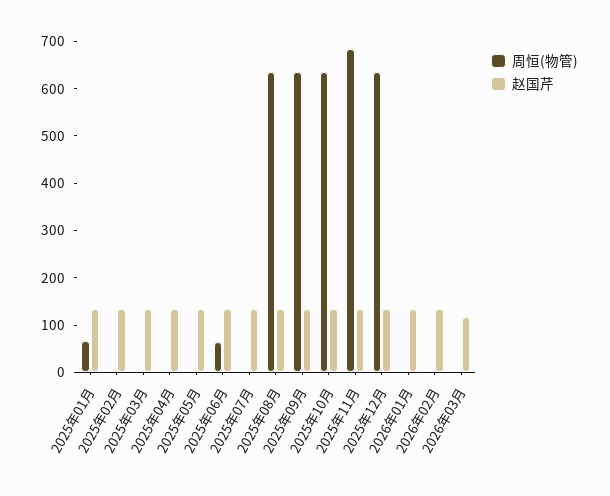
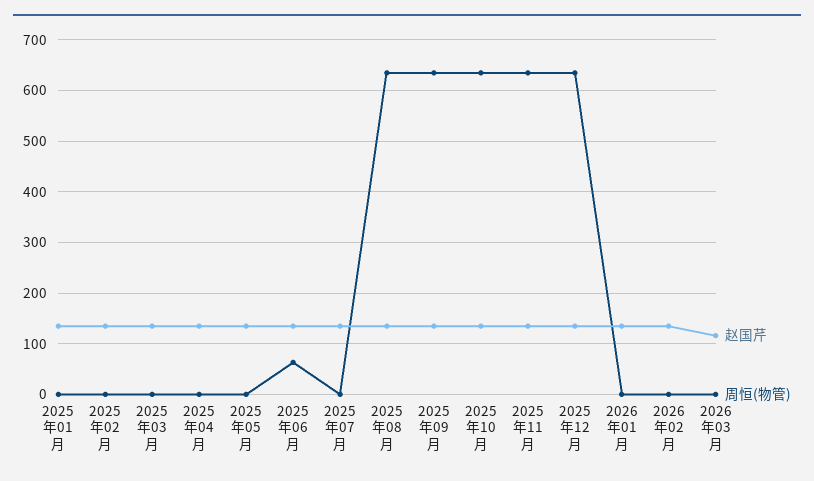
周恒(物管), 2025年01月: 60 -> 0
周恒(物管), 2025年11月: 680 -> 640

